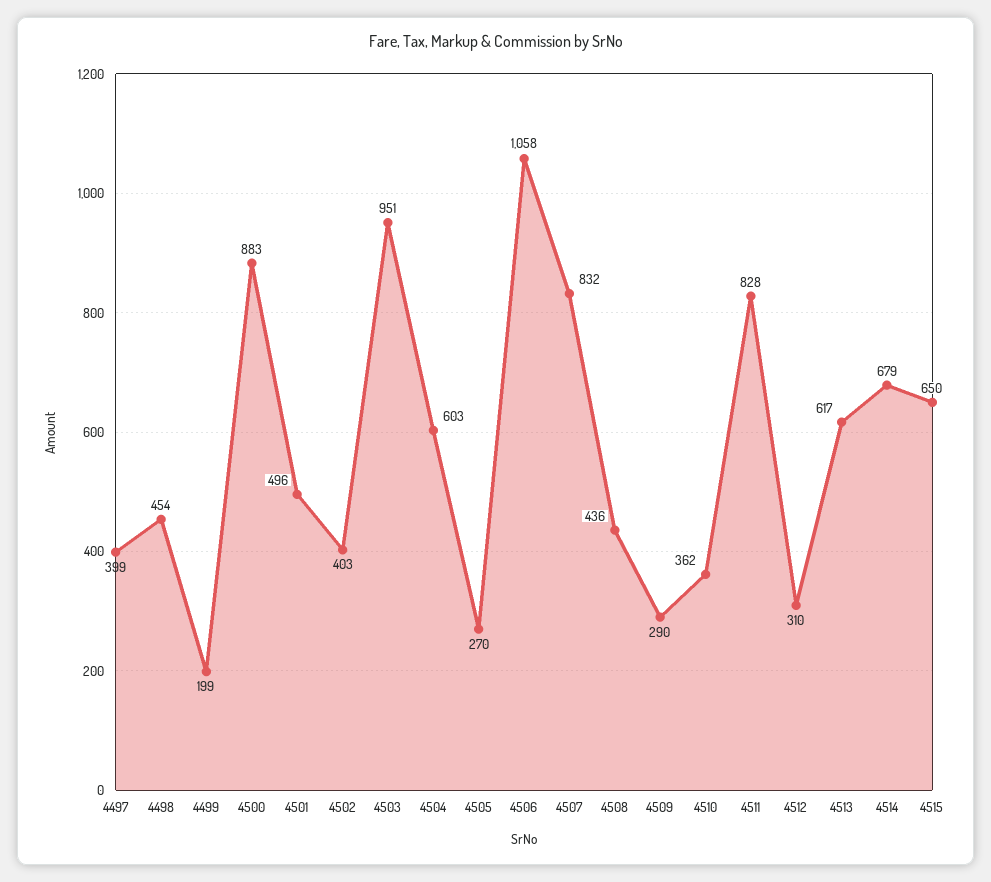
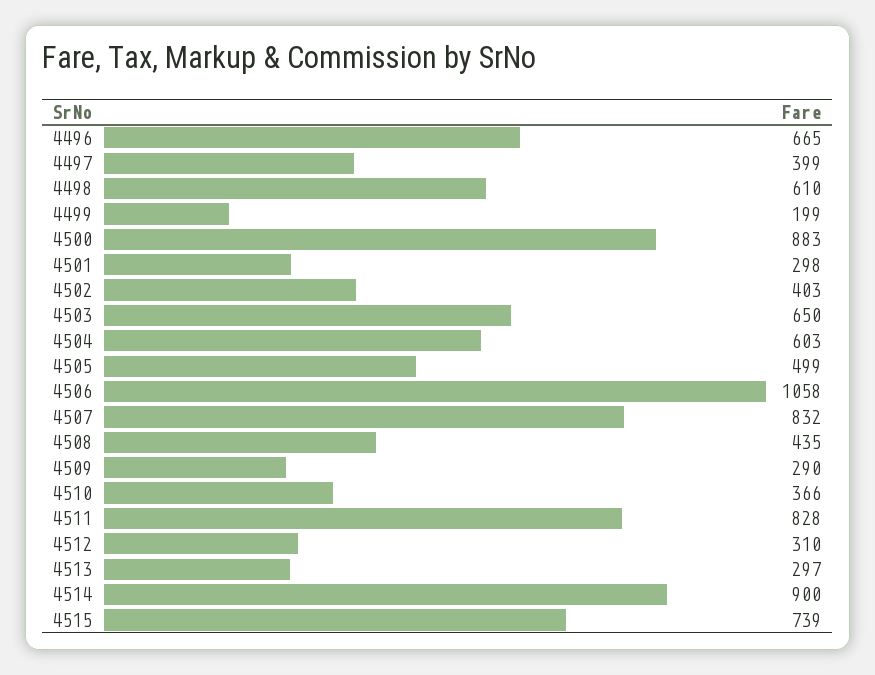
4498: 454 -> 610
4501: 496 -> 298
4503: 951 -> 650
4505: 270 -> 499
4508: 436 -> 435
4510: 362 -> 366
4513: 617 -> 297
4514: 679 -> 900
4515: 650 -> 739
4496: none -> 665

